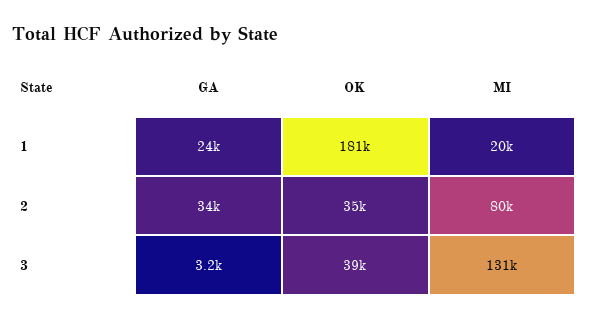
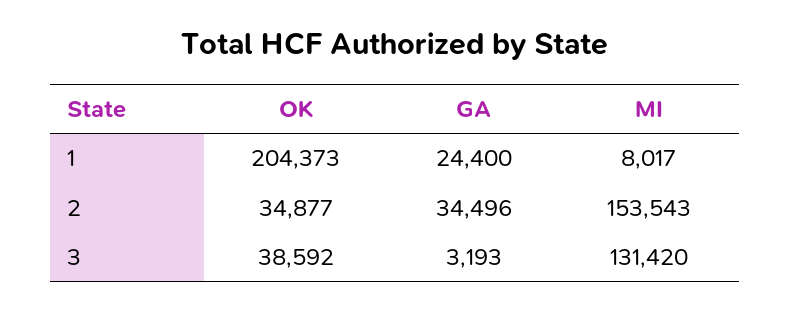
OK, 1: 181000 -> 204373
MI, 1: 20000 -> 8017
MI, 2: 80000 -> 153543

